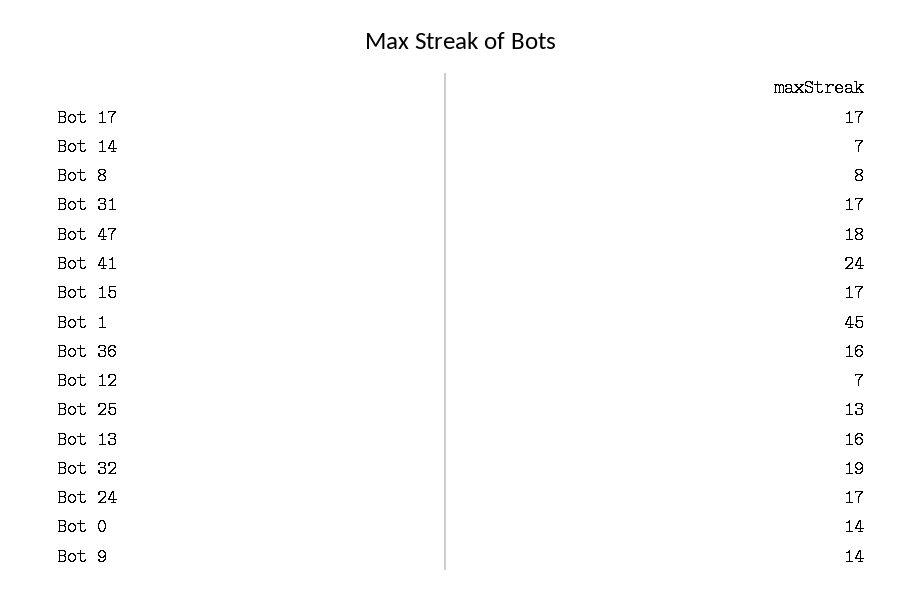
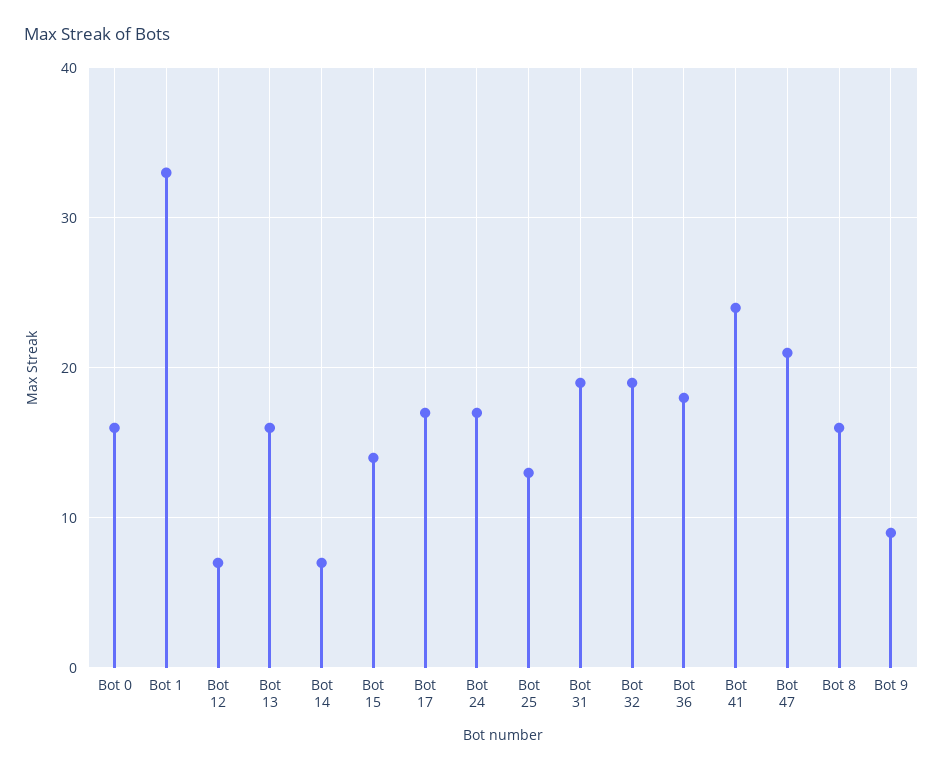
Bot 8: 8 -> 16
Bot 31: 17 -> 19
Bot 47: 18 -> 21
Bot 15: 17 -> 14
Bot 1: 45 -> 33
Bot 36: 16 -> 18
Bot 0: 14 -> 16
Bot 9: 14 -> 9

